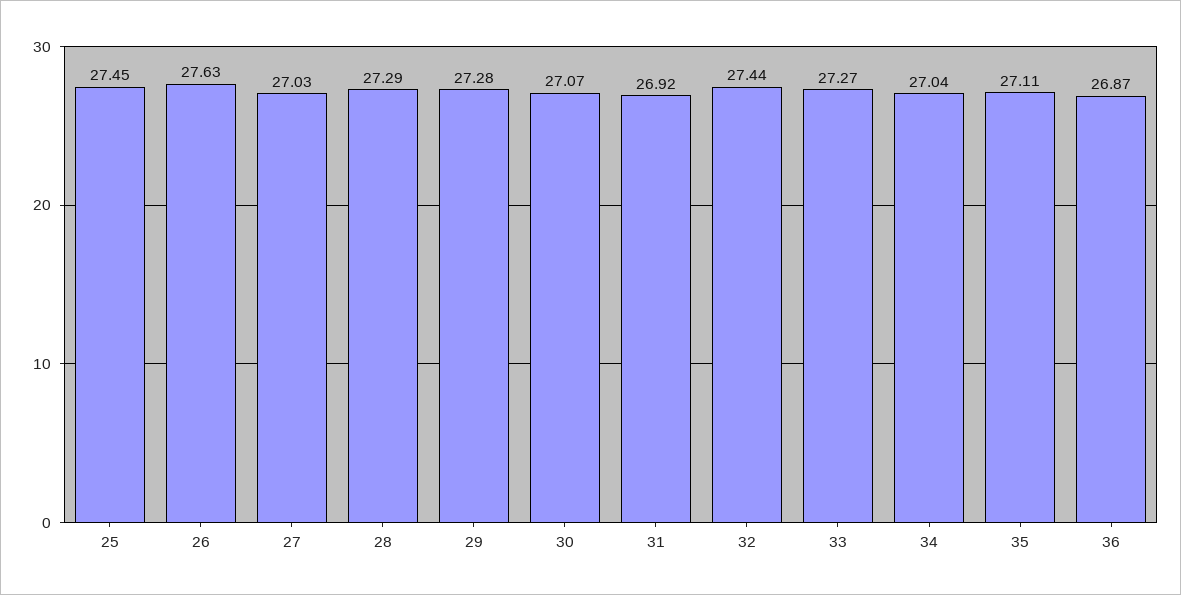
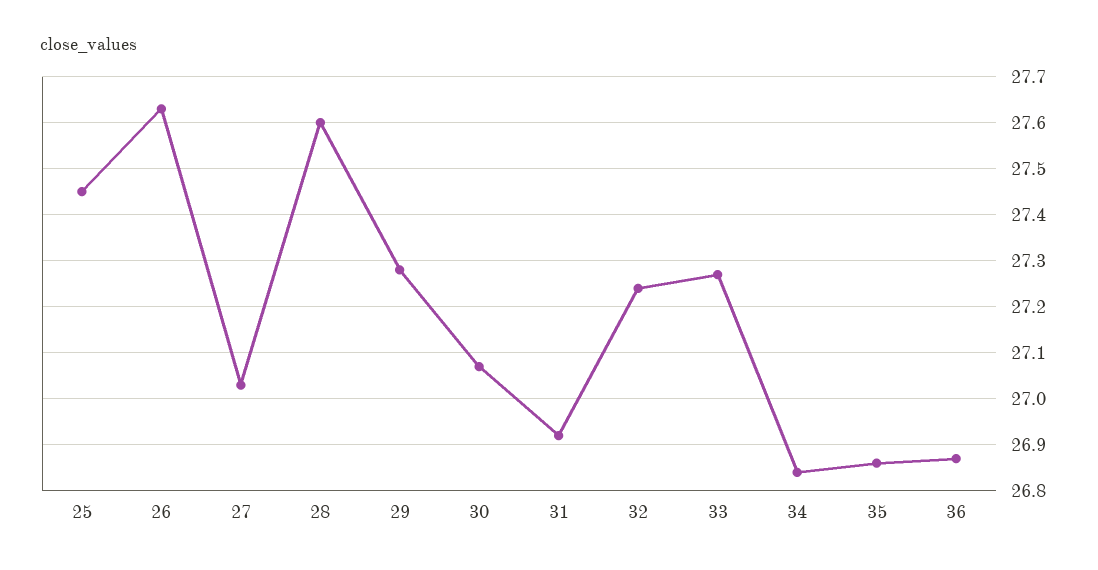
28: 27.29 -> 27.6
32: 27.44 -> 27.25
34: 27.04 -> 26.85
35: 27.11 -> 26.85

